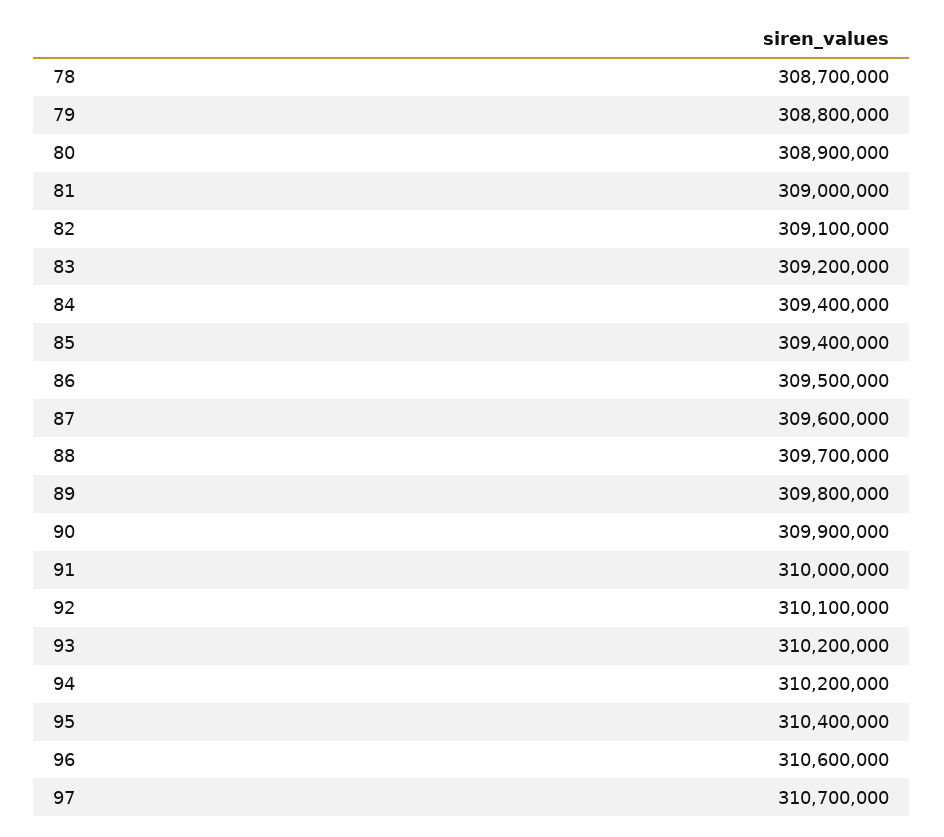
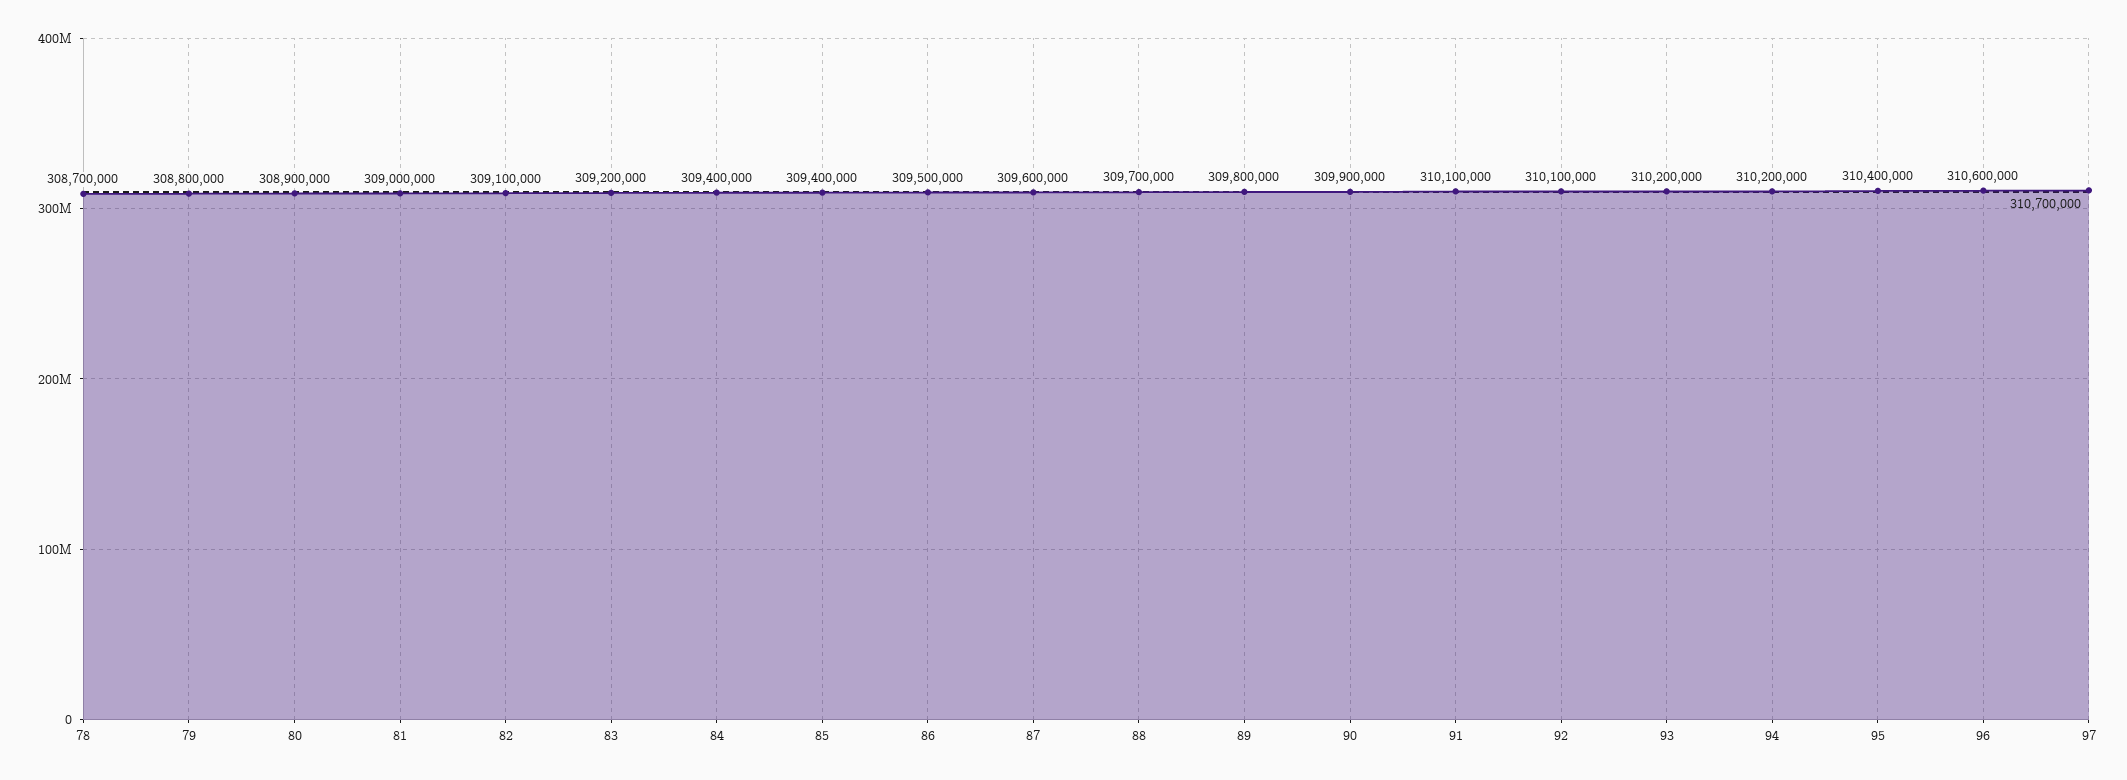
91: 310000000 -> 310100000

